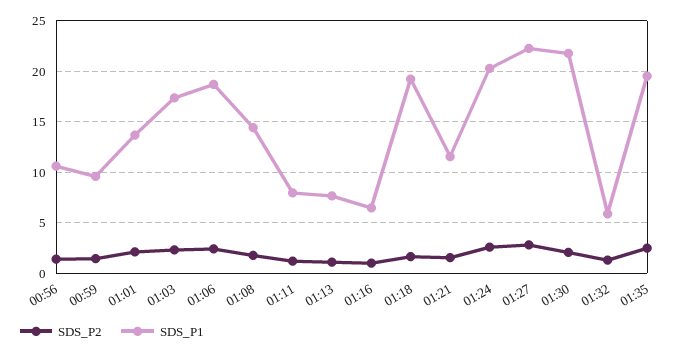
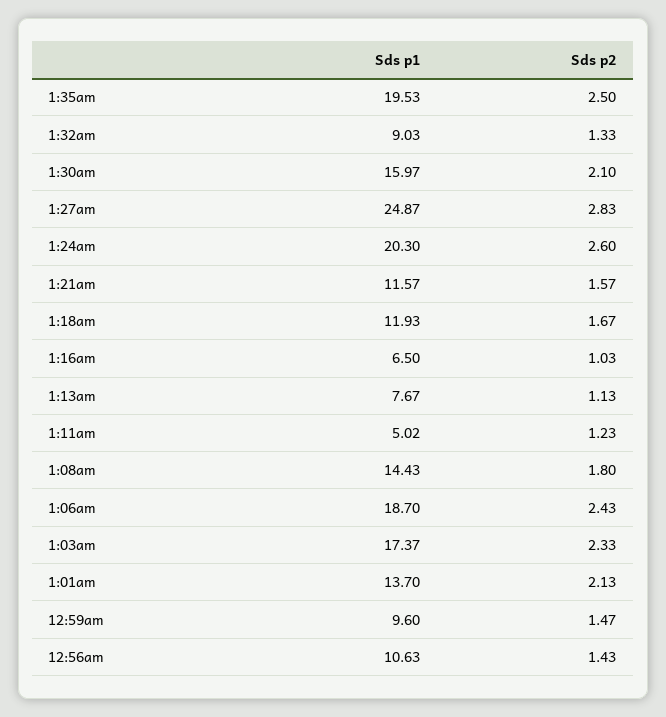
SDS_P1, 01:11: 8 -> 5.02
SDS_P1, 01:18: 19 -> 11.93
SDS_P1, 01:27: 22 -> 24.87
SDS_P1, 01:30: 22 -> 15.97
SDS_P1, 01:32: 6 -> 9.03

